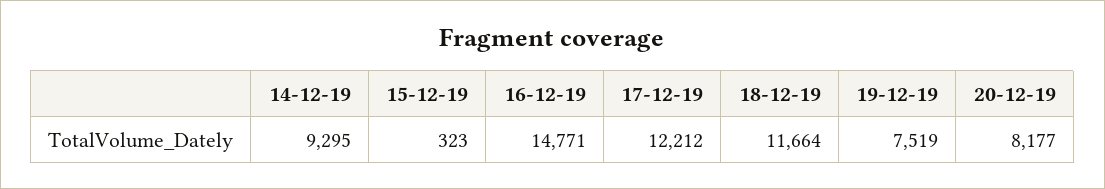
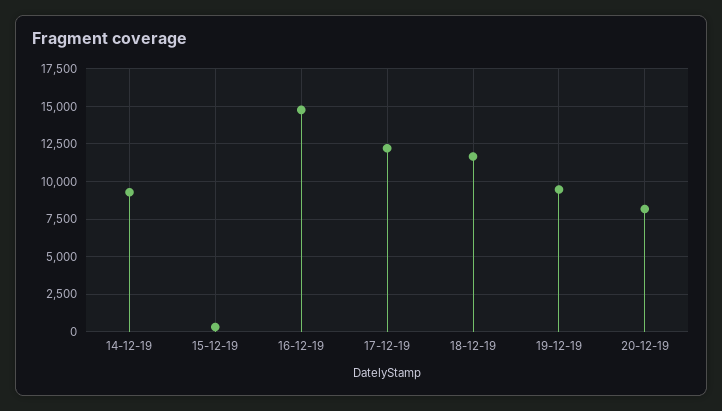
19-12-19: 7519 -> 9500

